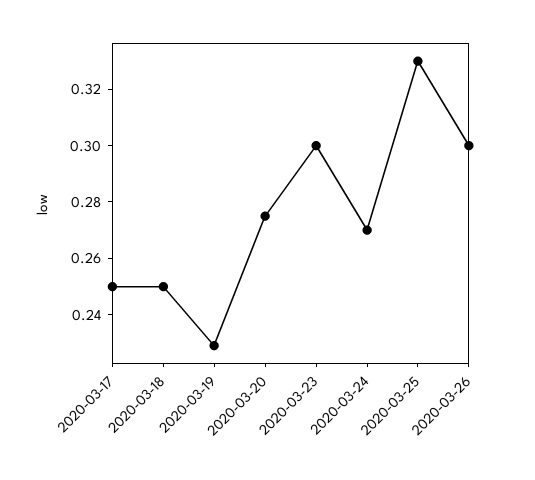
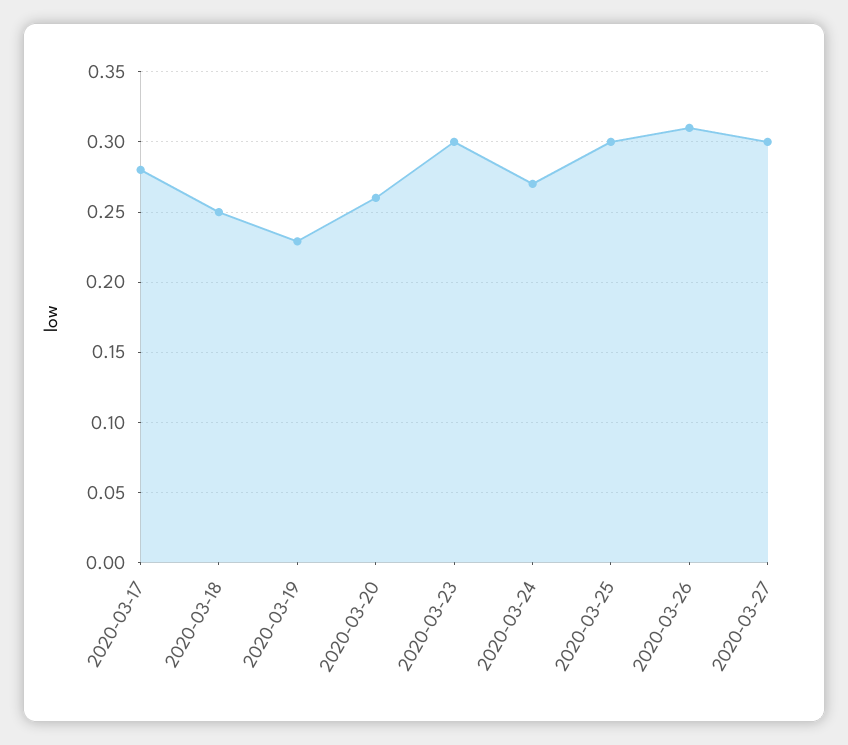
2020-03-17: 0.25 -> 0.28
2020-03-20: 0.275 -> 0.26
2020-03-25: 0.33 -> 0.3
2020-03-26: 0.3 -> 0.31
2020-03-27: none -> 0.3

